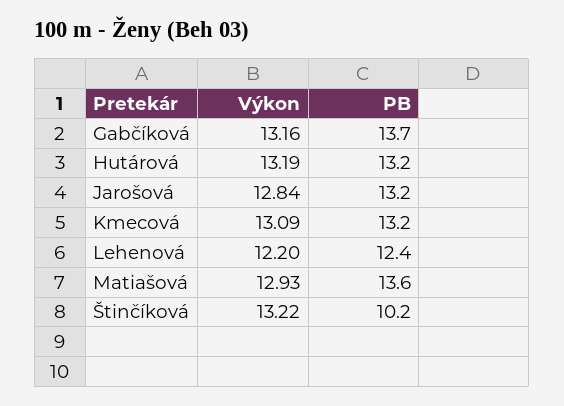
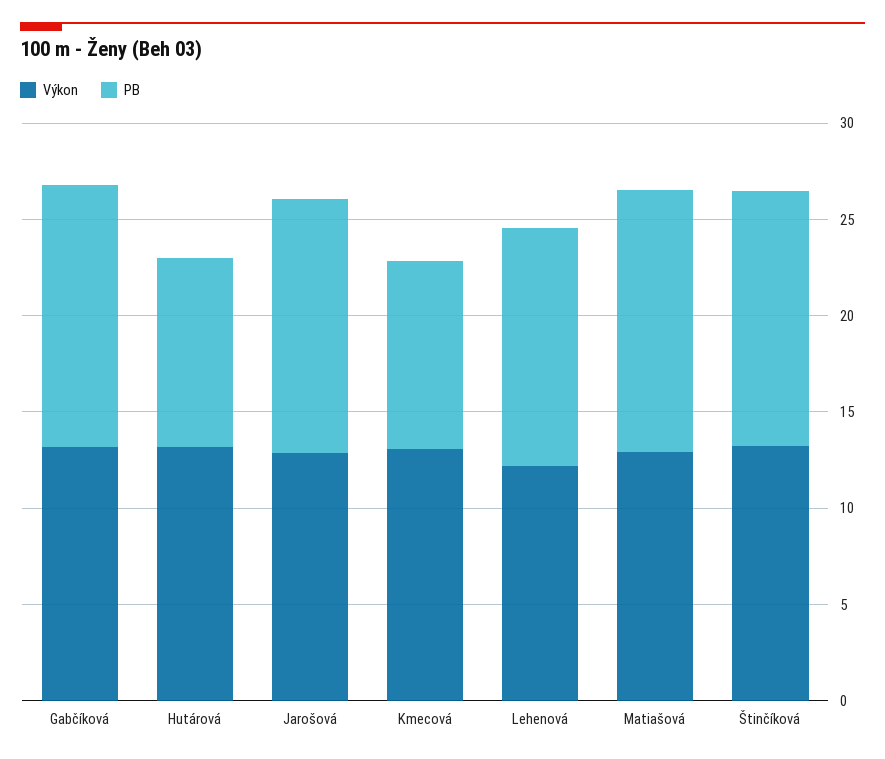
PB, Hutárová: 13.2 -> 10
PB, Kmecová: 13.2 -> 10
PB, Štinčíková: 10.2 -> 13

